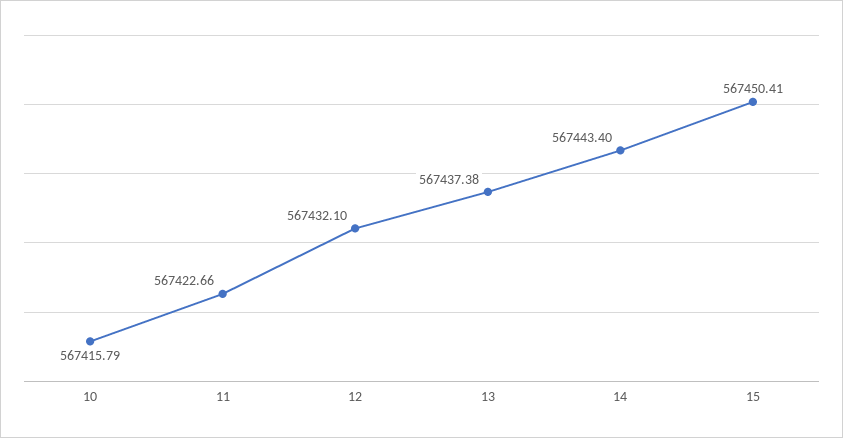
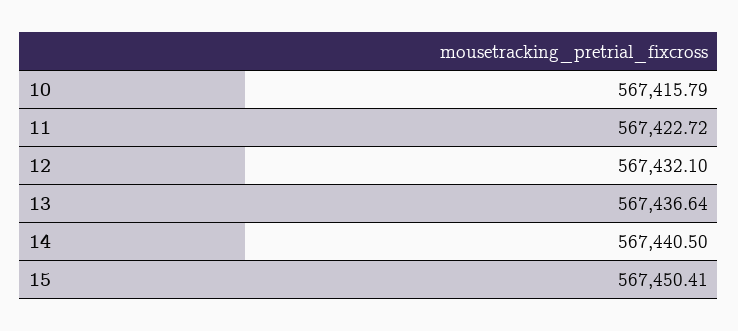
11: 567422.66 -> 567422.72
13: 567437.38 -> 567436.64
14: 567443.4 -> 567440.5

